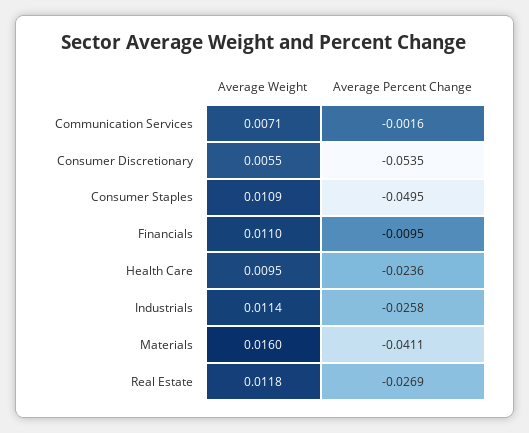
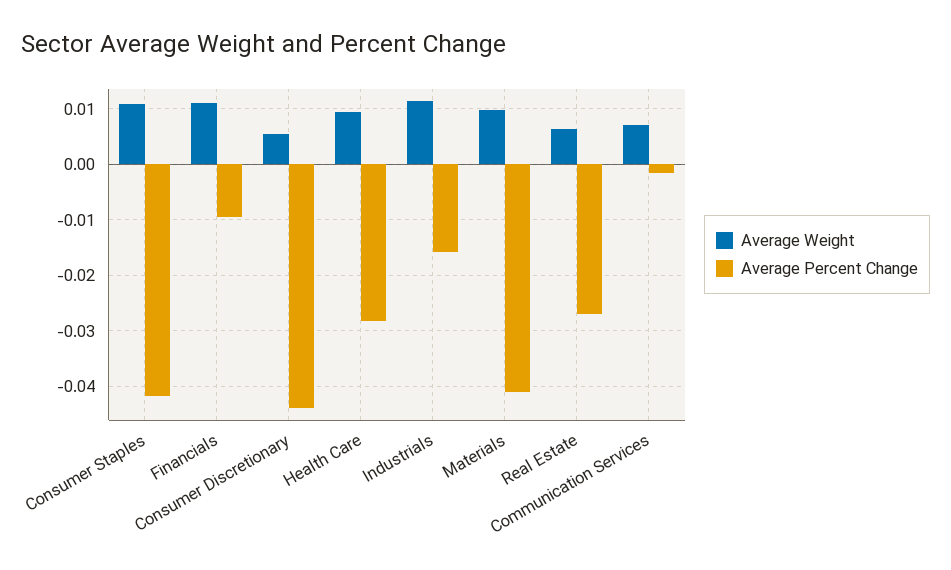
Average Percent Change, Consumer Discretionary: -0.0535 -> -0.044
Average Percent Change, Consumer Staples: -0.0495 -> -0.042
Average Percent Change, Health Care: -0.0236 -> -0.028
Average Percent Change, Industrials: -0.0258 -> -0.016
Average Weight, Materials: 0.016 -> 0.01
Average Weight, Real Estate: 0.0118 -> 0.006

